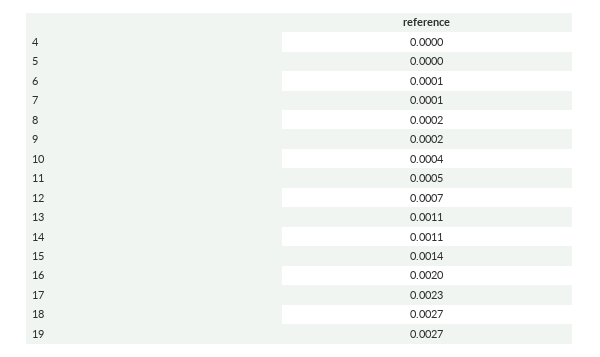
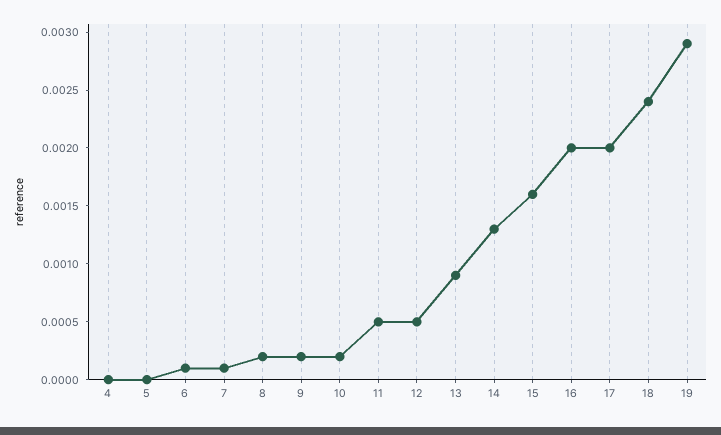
10: 0.0004 -> 0.0002
12: 0.0007 -> 0.0005
13: 0.0011 -> 0.0009
14: 0.0011 -> 0.0013
15: 0.0014 -> 0.0016
17: 0.0023 -> 0.002
18: 0.0027 -> 0.0024
19: 0.0027 -> 0.0029

